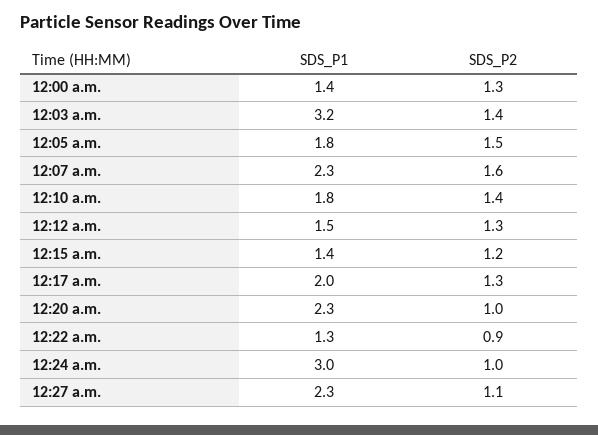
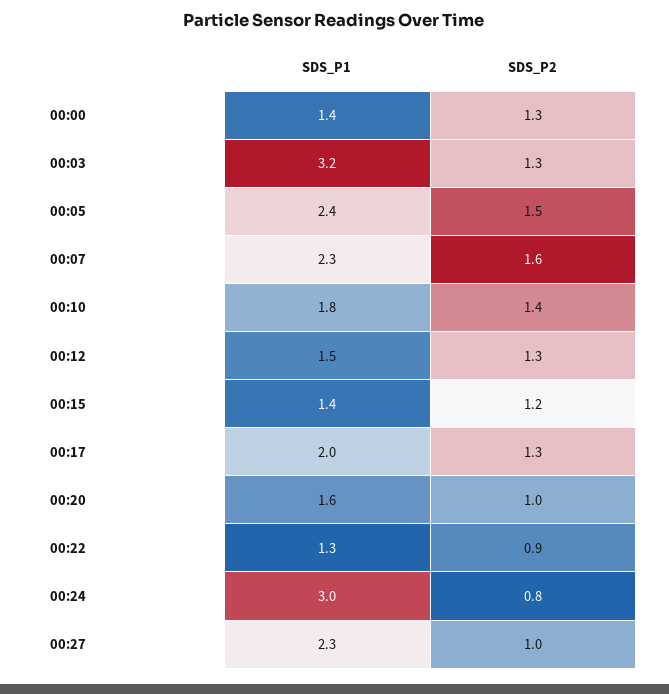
SDS_P2, 12:03 a.m.: 1.4 -> 1.3
SDS_P1, 12:05 a.m.: 1.8 -> 2.4
SDS_P1, 12:20 a.m.: 2.3 -> 1.6
SDS_P2, 12:24 a.m.: 1 -> 0.8
SDS_P2, 12:27 a.m.: 1.1 -> 1

